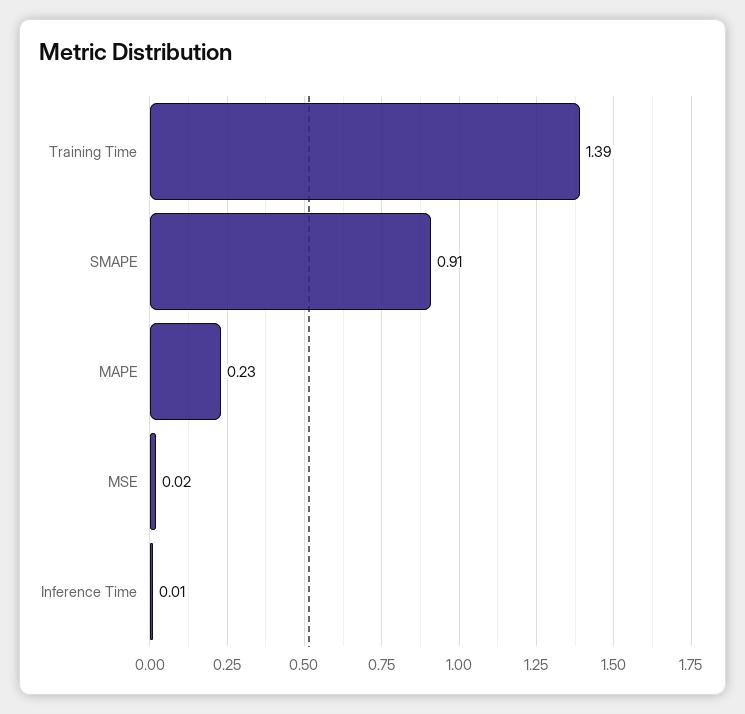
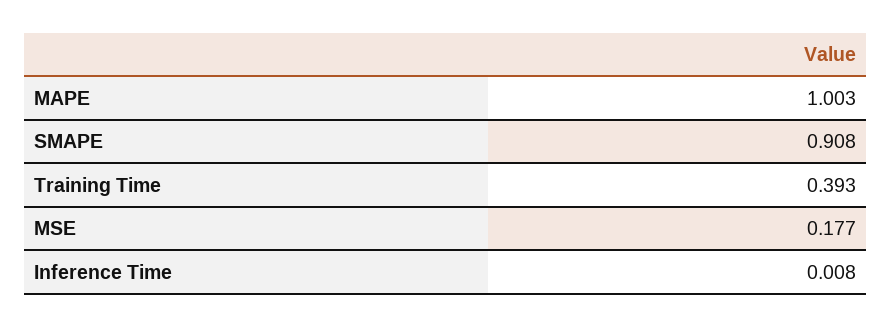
Training Time: 1.39 -> 0.393
MAPE: 0.23 -> 1.003
MSE: 0.02 -> 0.177

